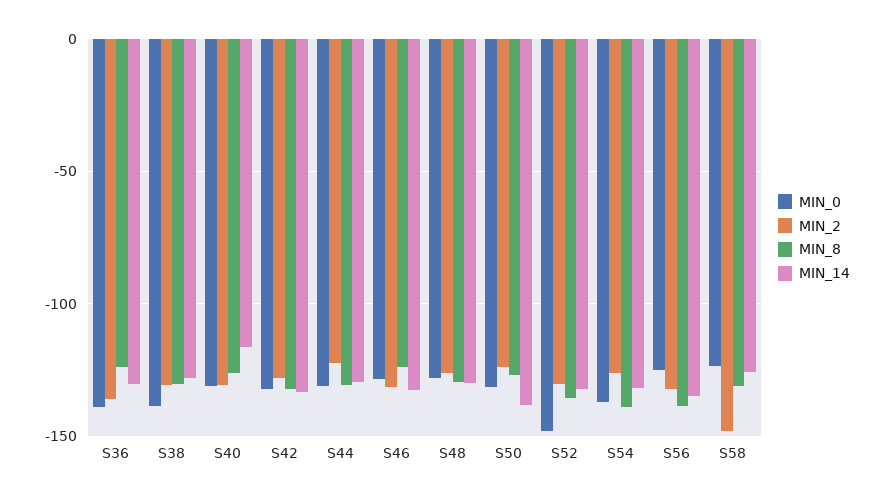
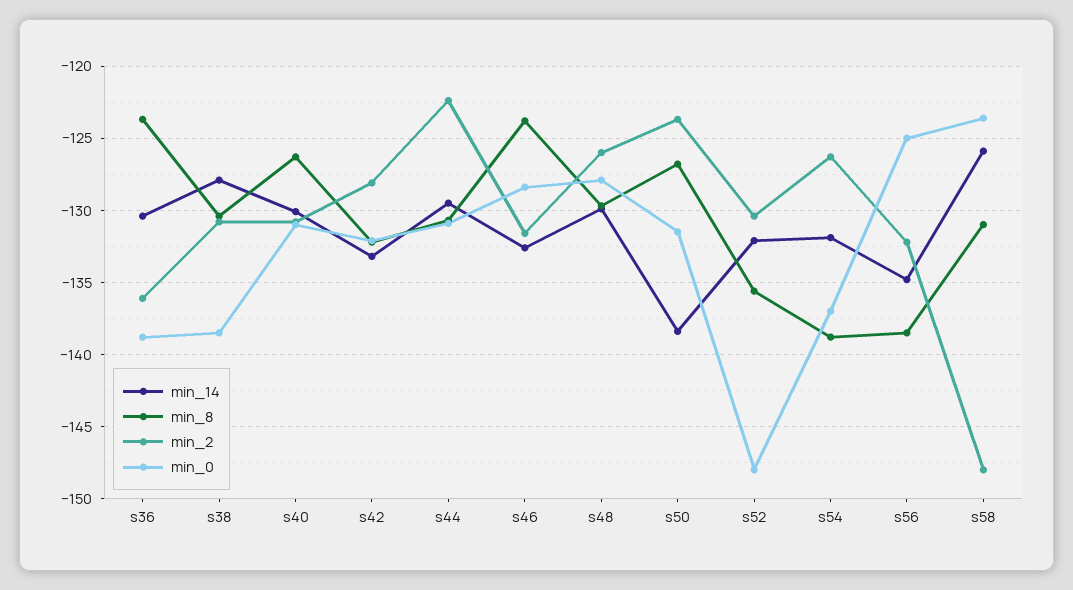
MIN_14, S40: -115 -> -130

